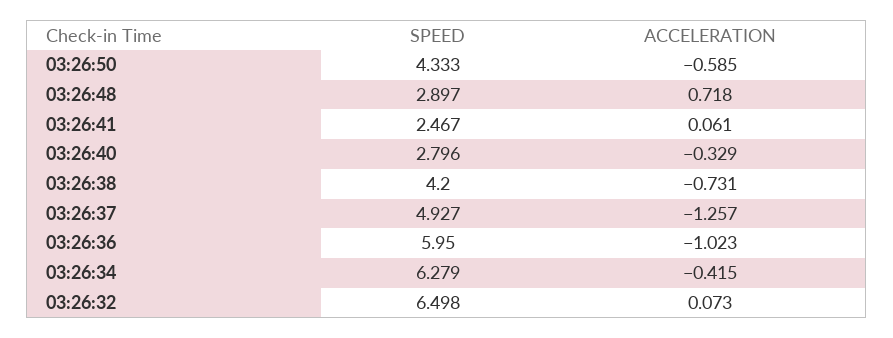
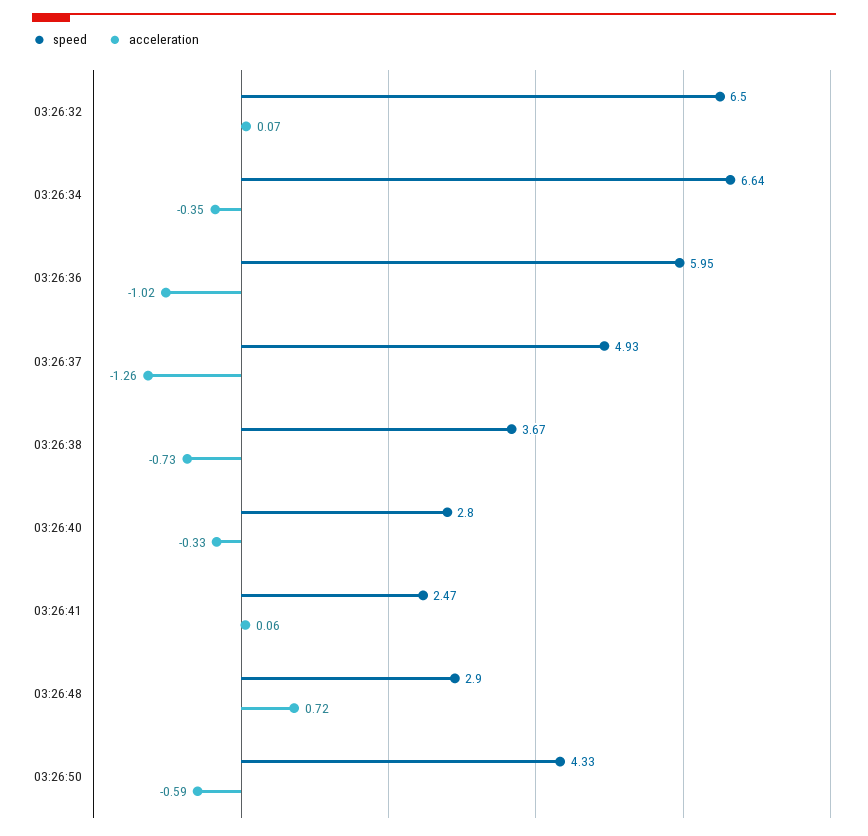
SPEED, 03:26:38: 4.2 -> 3.67
SPEED, 03:26:34: 6.279 -> 6.64
ACCELERATION, 03:26:34: -0.415 -> -0.35

